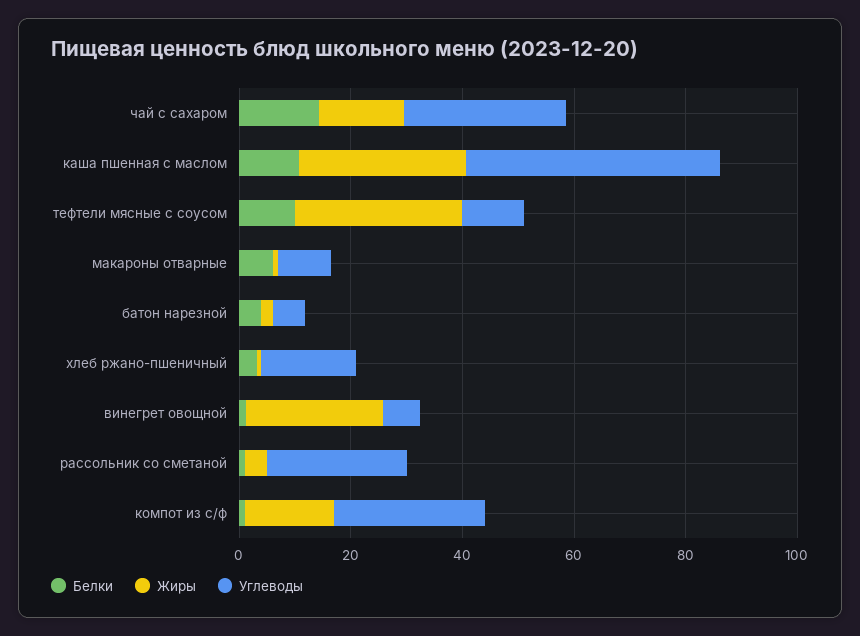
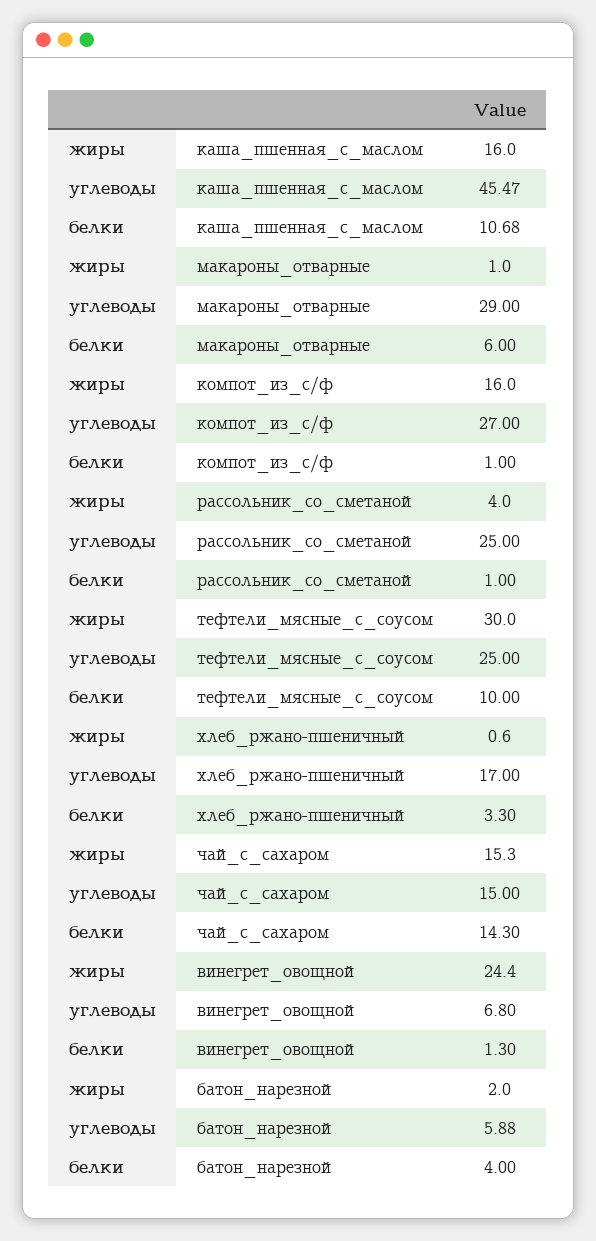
Углеводы, чай с сахаром: 30 -> 15
Жиры, каша пшенная с маслом: 30 -> 16
Углеводы, тефтели мясные с соусом: 10 -> 25
Углеводы, макароны отварные: 10 -> 29

